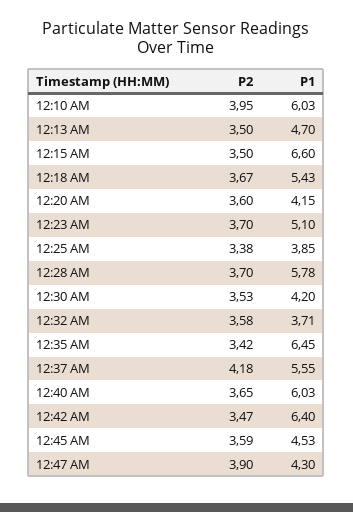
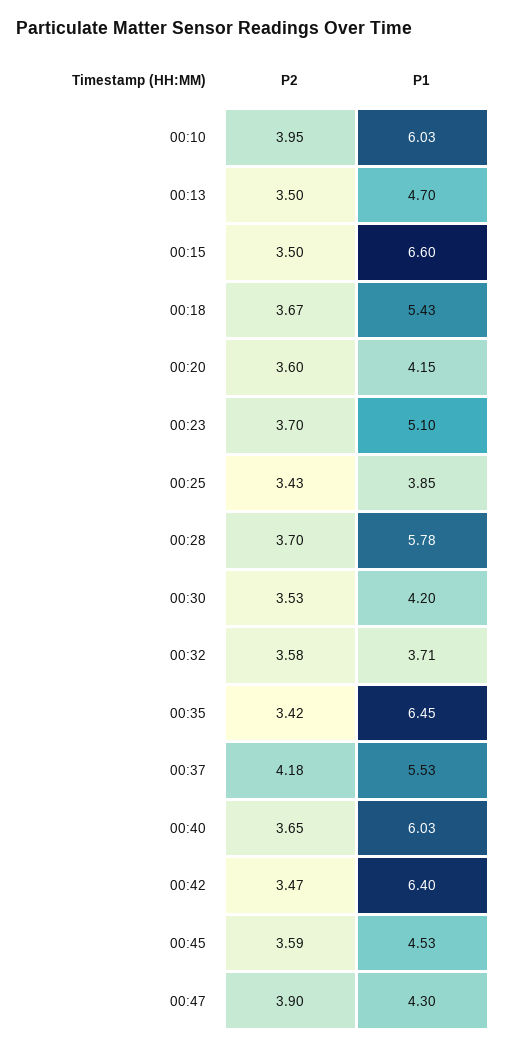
P2, 12:25 AM: 3.38 -> 3.43
P1, 12:37 AM: 5.55 -> 5.53

